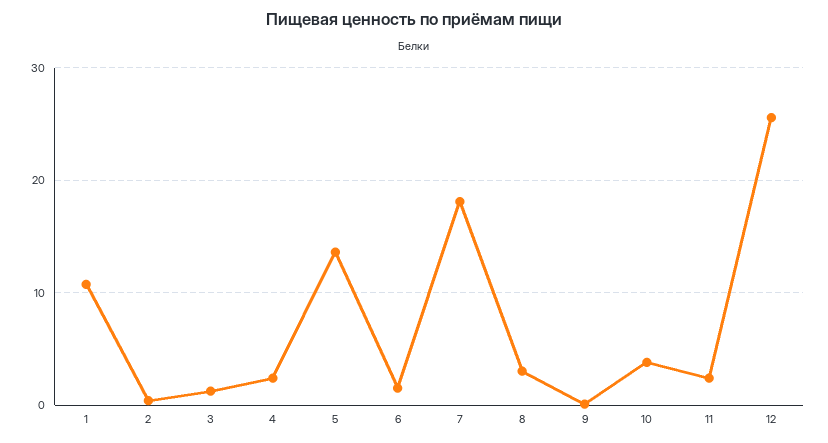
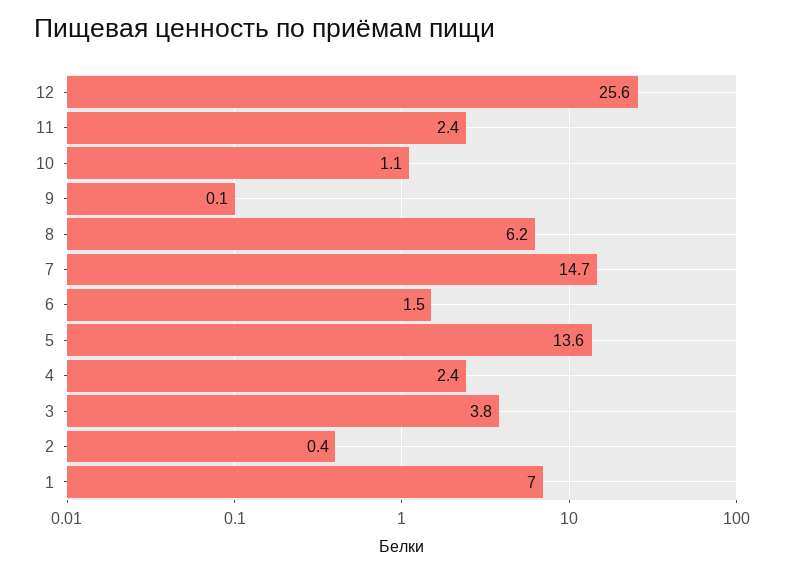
1: 11 -> 7
3: 1 -> 3.8
7: 18 -> 14.7
8: 3 -> 6.2
10: 4 -> 1.1

